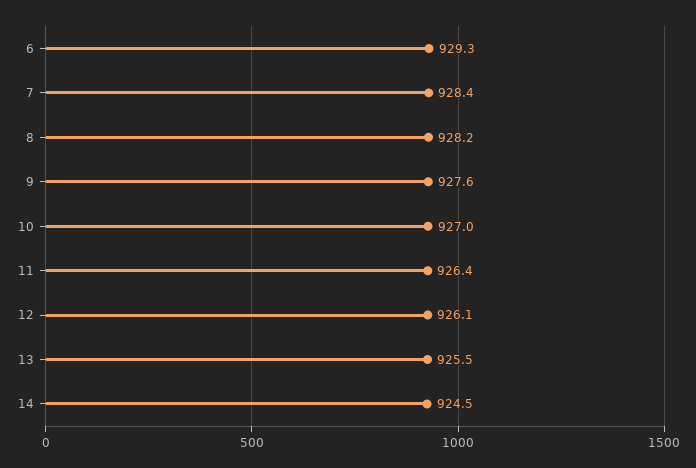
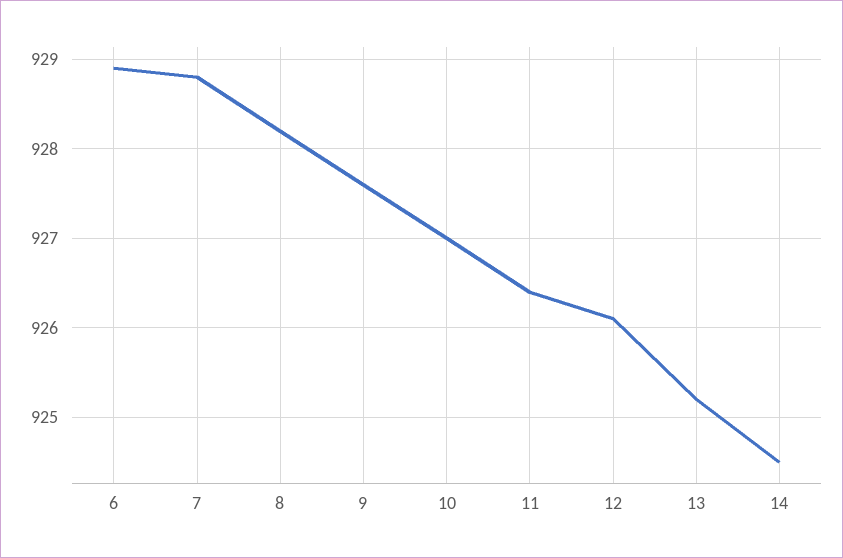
6: 929.3 -> 928.9
7: 928.4 -> 928.8
13: 925.5 -> 925.2

